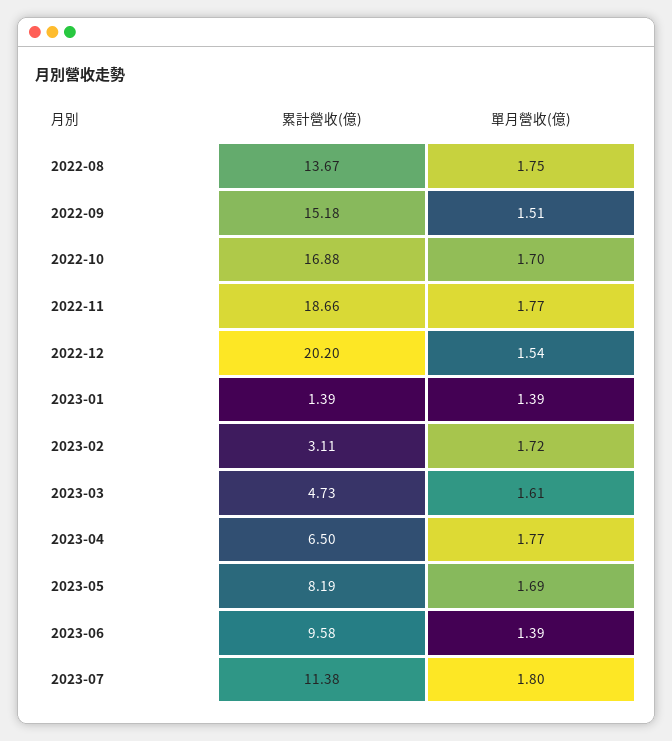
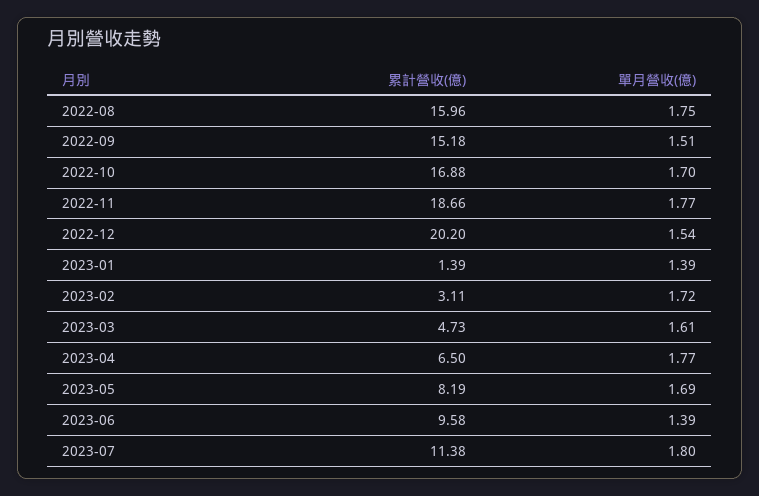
累計營收(億), 2022-08: 13.67 -> 15.96

